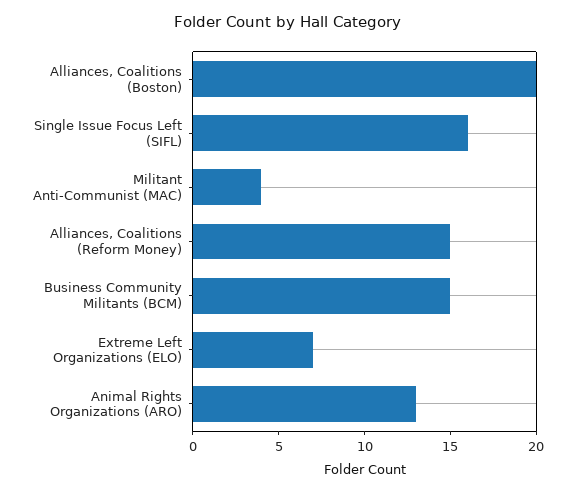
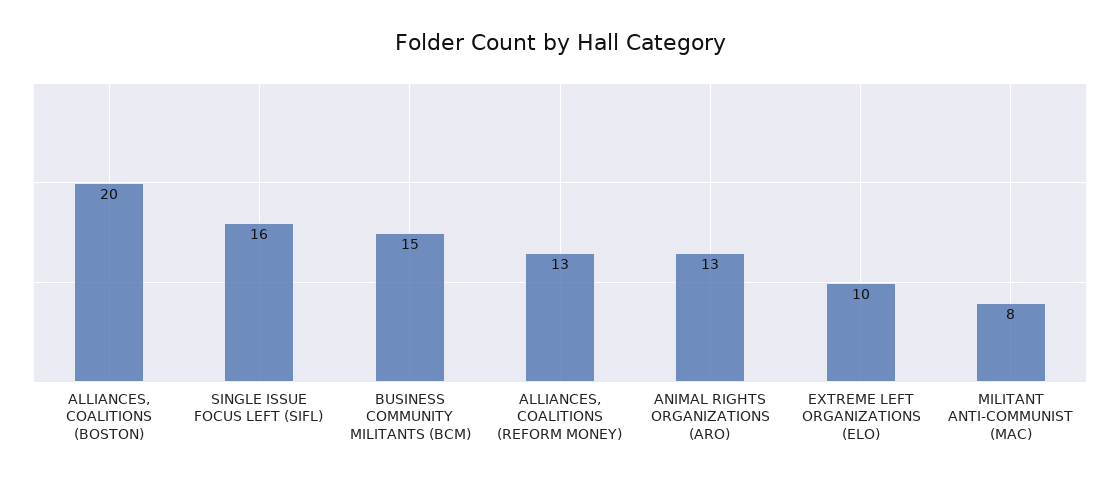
Militant Anti-Communist (MAC): 4 -> 8
Alliances, Coalitions (Reform Money): 15 -> 13
Extreme Left Organizations (ELO): 7 -> 10

